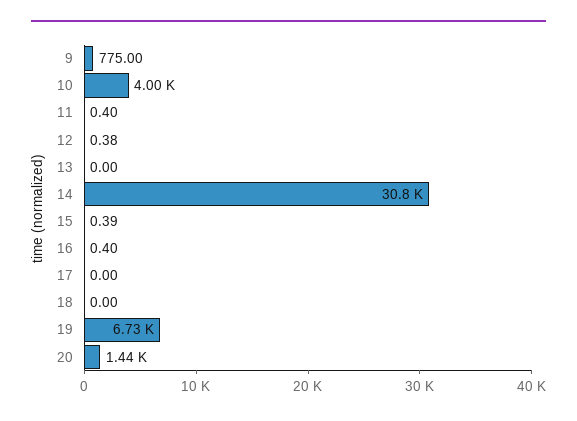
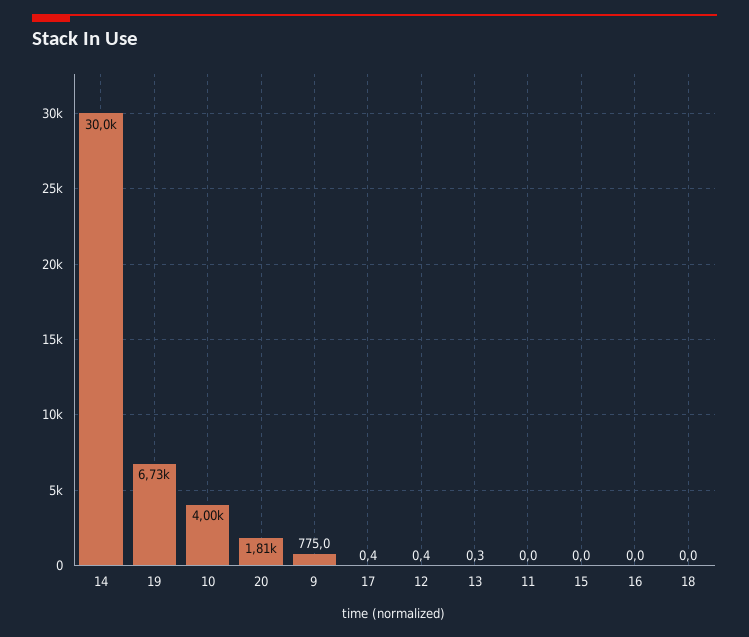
11: 0.4 -> 0
13: 0 -> 0.3
14: 30800 -> 30000
15: 0.39 -> 0
16: 0.4 -> 0
17: 0 -> 0.4
20: 1440 -> 1810

